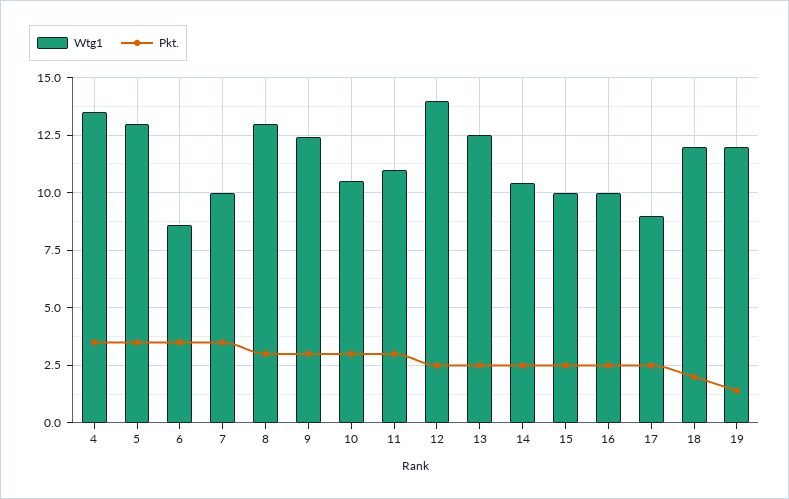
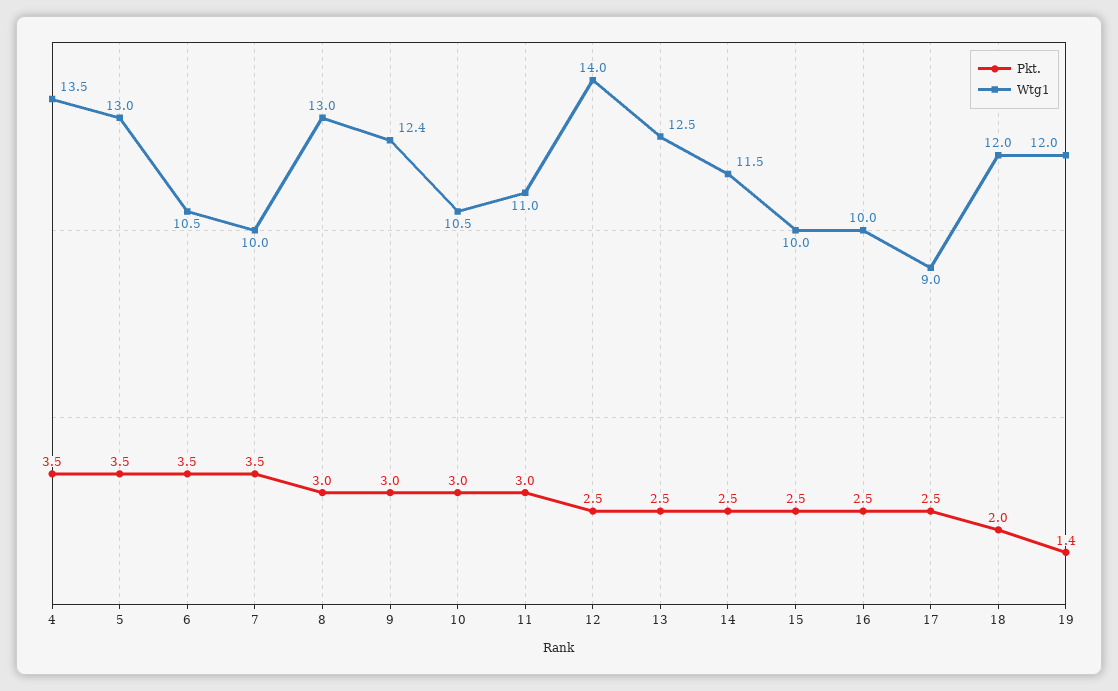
Wtg1, 6: 8.5 -> 10.5
Wtg1, 14: 10.5 -> 11.5

